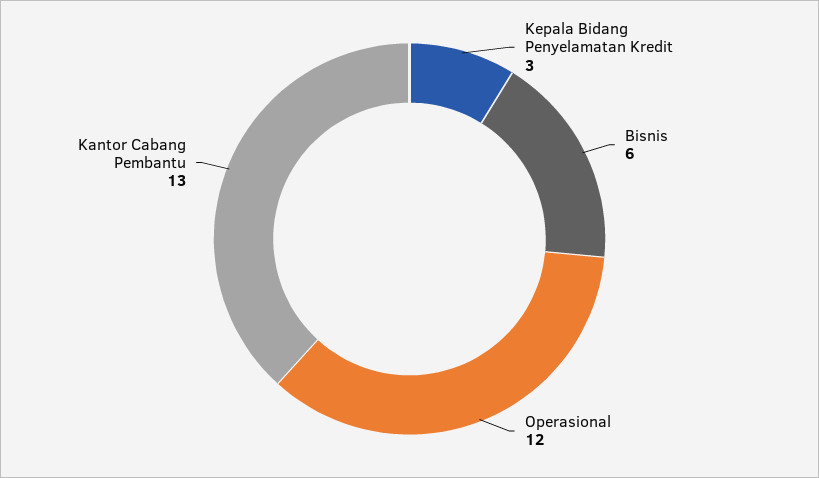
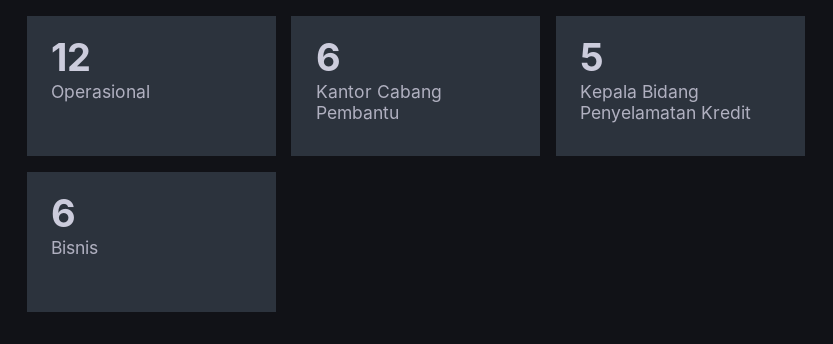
Kepala Bidang Penyelamatan Kredit: 3 -> 5
Kantor Cabang Pembantu: 13 -> 6

